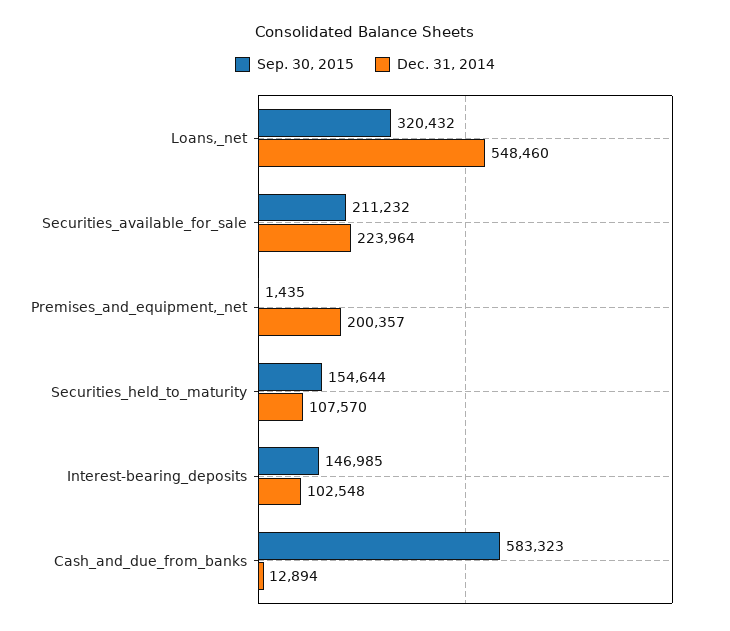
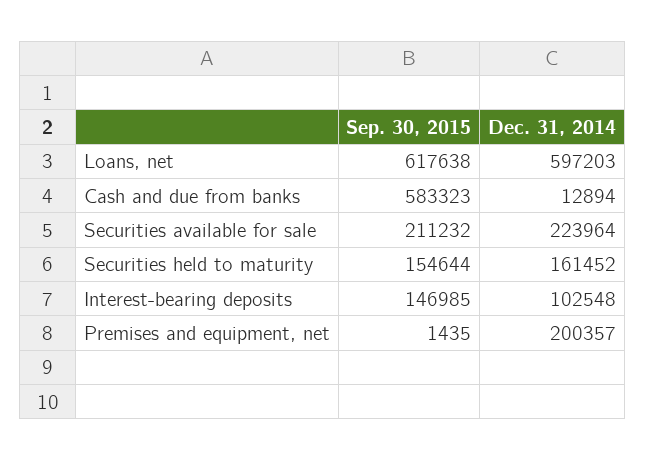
Sep. 30, 2015, Loans,_net: 320432 -> 617638
Dec. 31, 2014, Loans,_net: 548460 -> 597203
Dec. 31, 2014, Securities_held_to_maturity: 107570 -> 161452

